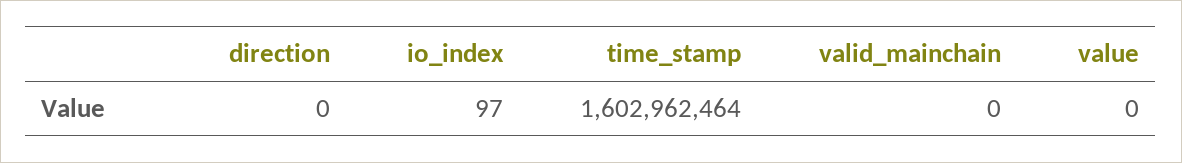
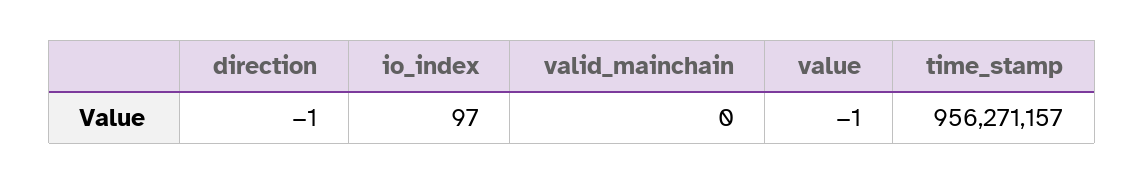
direction: 0 -> -1
time_stamp: 1602962464 -> 956271157
value: 0 -> -1

